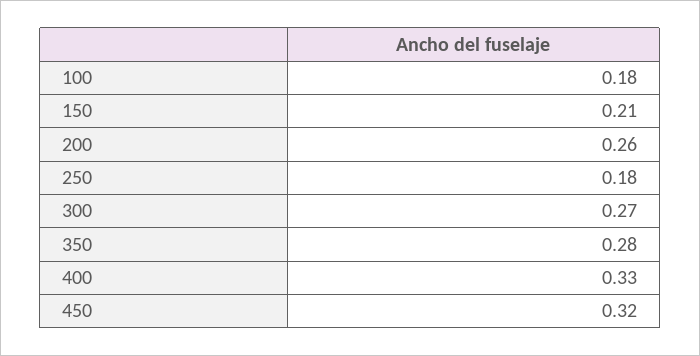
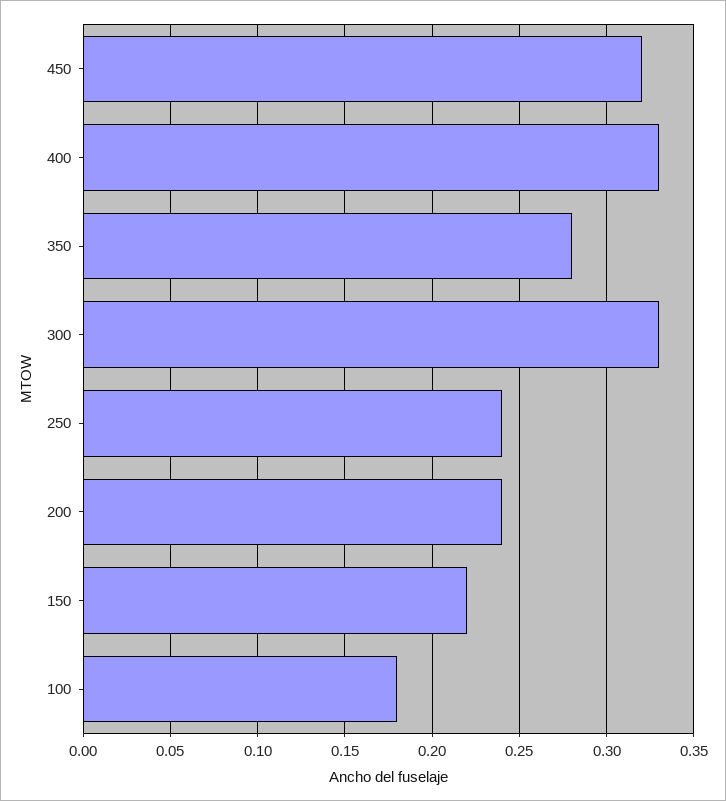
150: 0.21 -> 0.22
200: 0.26 -> 0.24
250: 0.18 -> 0.24
300: 0.27 -> 0.33

